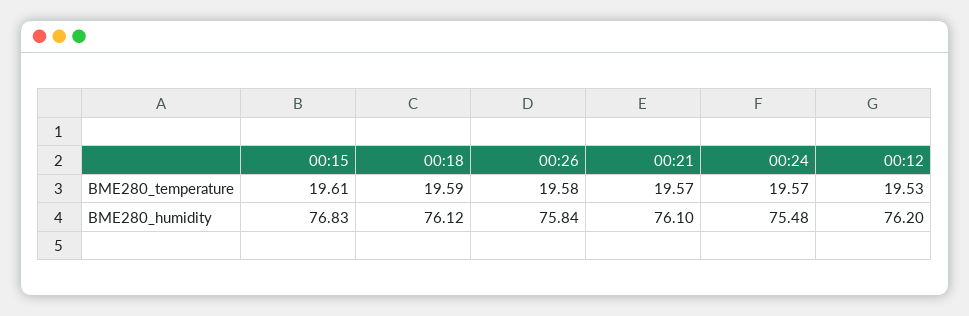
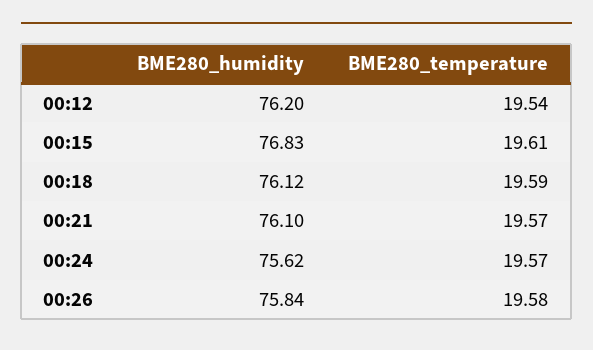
00:12, BME280_temperature: 19.53 -> 19.54
00:24, BME280_humidity: 75.48 -> 75.62

